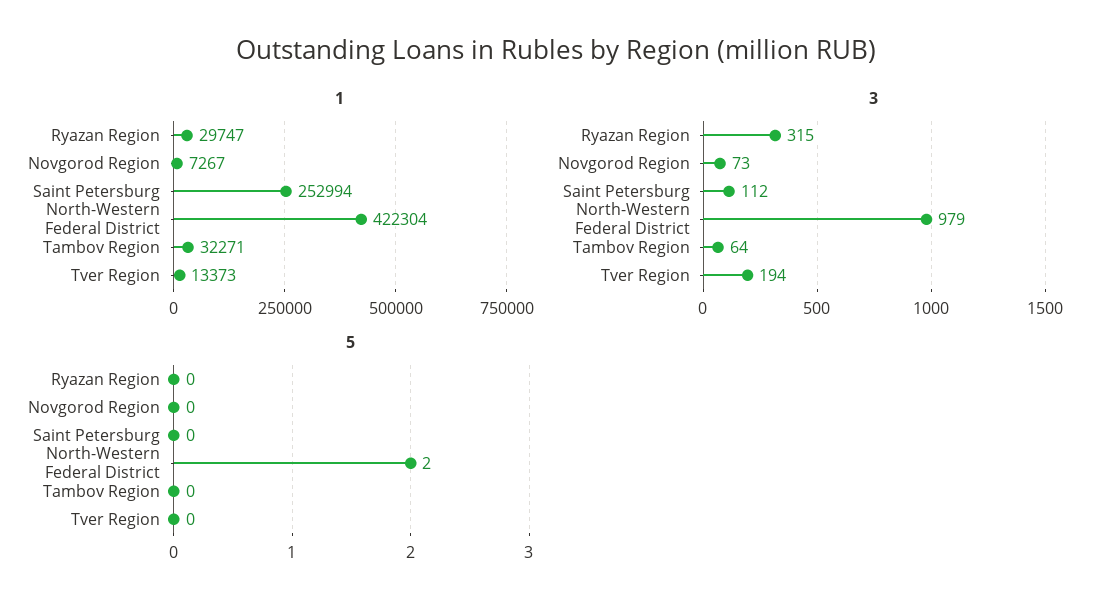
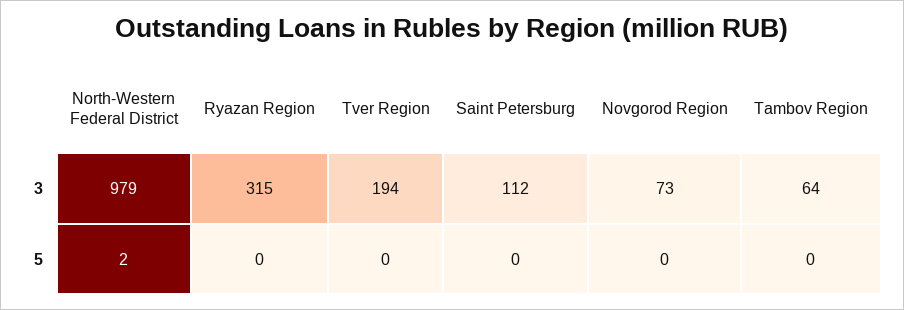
1, Ryazan Region: 29747 -> none
1, Novgorod Region: 7267 -> none
1, Saint Petersburg: 252994 -> none
1, North-Western Federal District: 422304 -> none
1, Tambov Region: 32271 -> none
1, Tver Region: 13373 -> none

